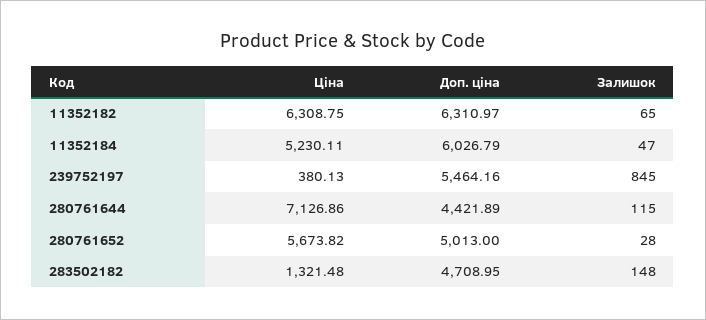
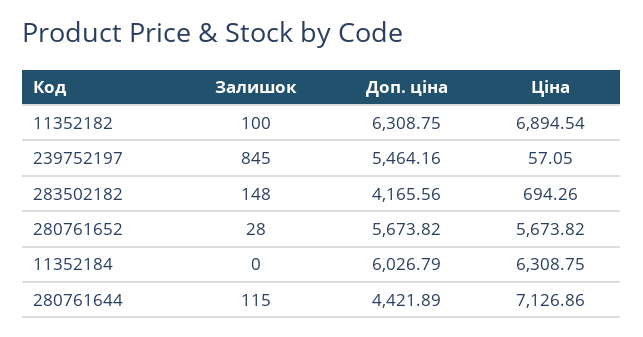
Ціна, 11352182: 6308.75 -> 6894.54
Доп. ціна, 11352182: 6310.97 -> 6308.75
Залишок, 11352182: 65 -> 100
Ціна, 11352184: 5230.11 -> 6308.75
Залишок, 11352184: 47 -> 0
Ціна, 239752197: 380.13 -> 57.05
Доп. ціна, 280761652: 5013 -> 5673.82
Ціна, 283502182: 1321.48 -> 694.26
Доп. ціна, 283502182: 4708.95 -> 4165.56

